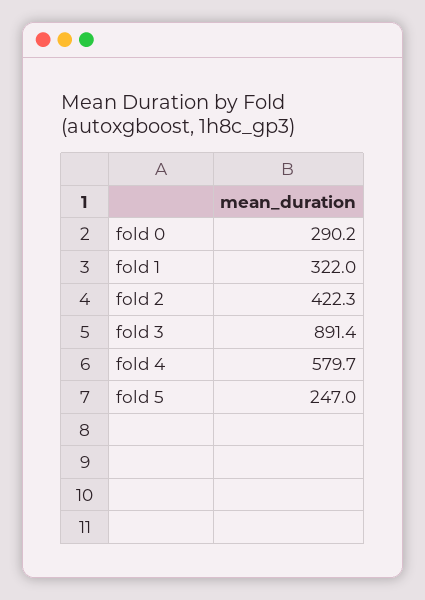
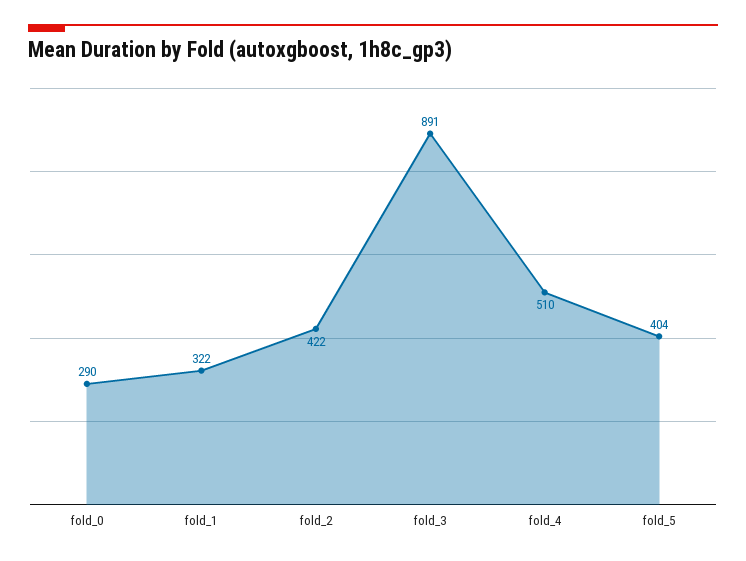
fold 4: 579.7 -> 510
fold 5: 247 -> 404

